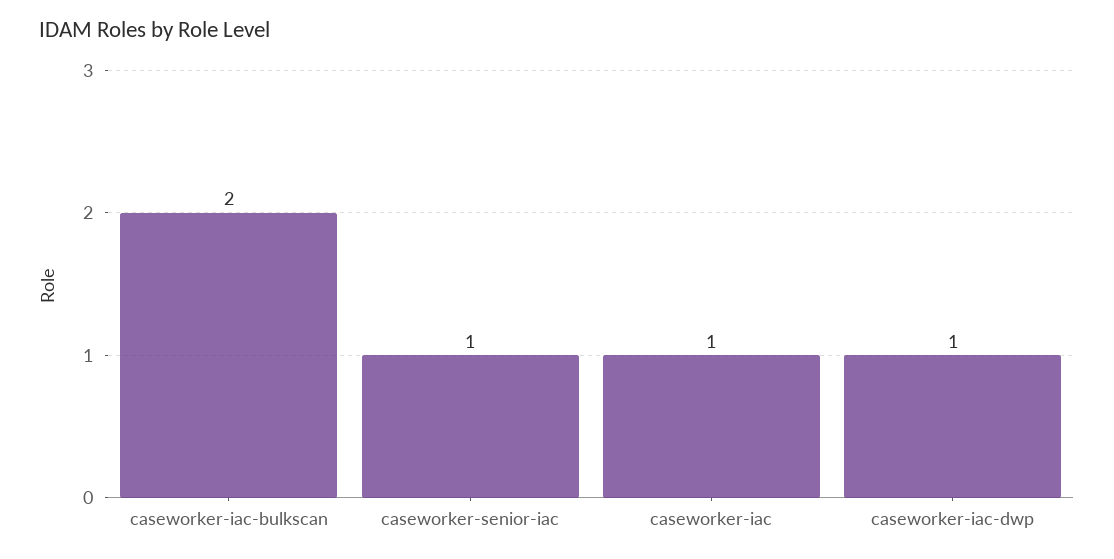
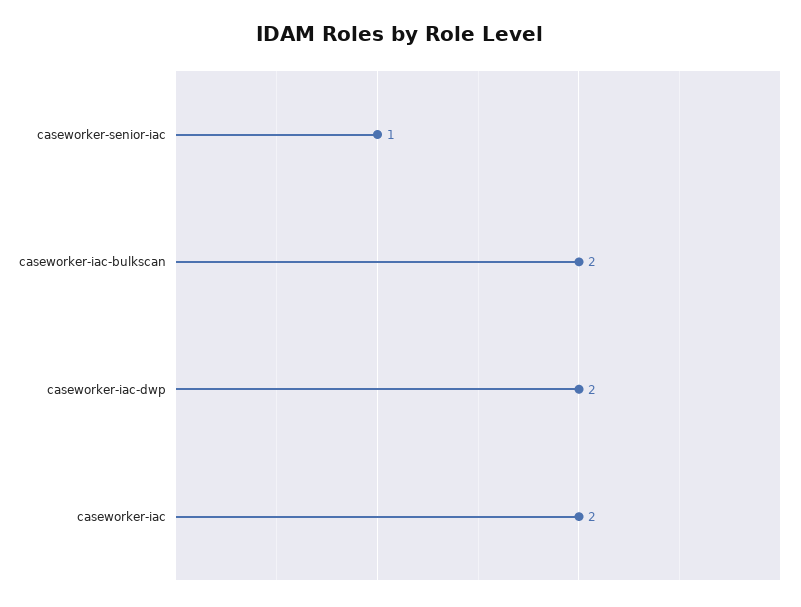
caseworker-iac: 1 -> 2
caseworker-iac-dwp: 1 -> 2

